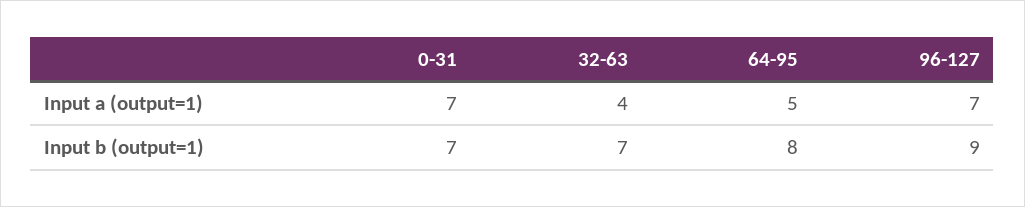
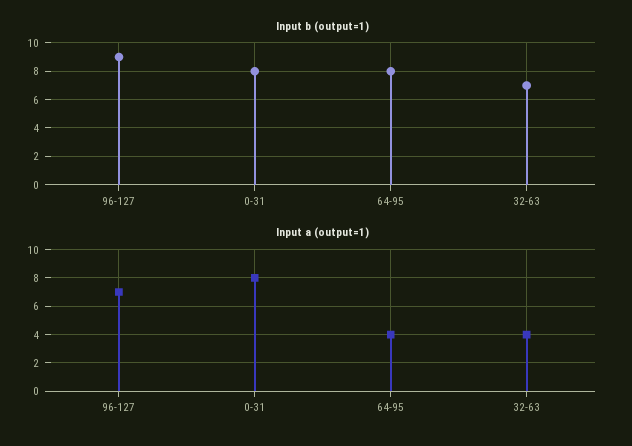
Input a (output=1), 0-31: 7 -> 8
Input a (output=1), 64-95: 5 -> 4
Input b (output=1), 0-31: 7 -> 8

